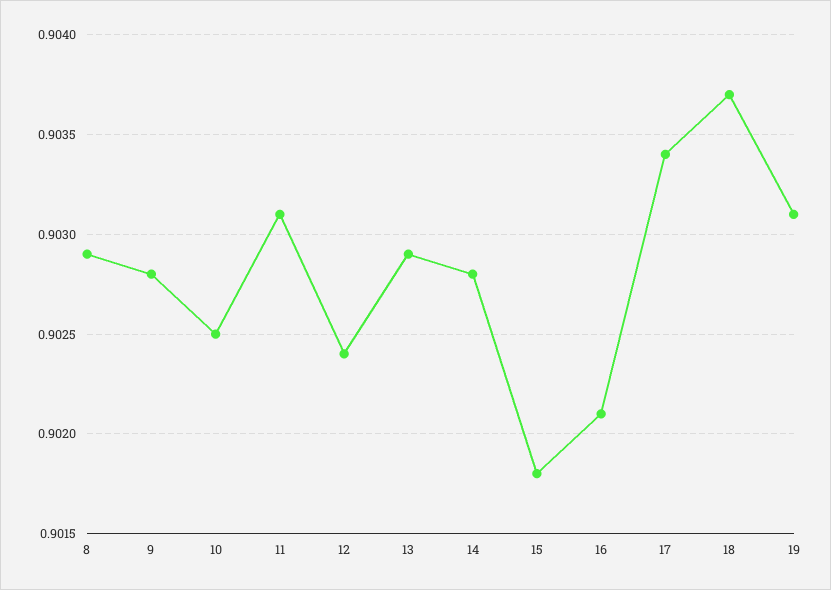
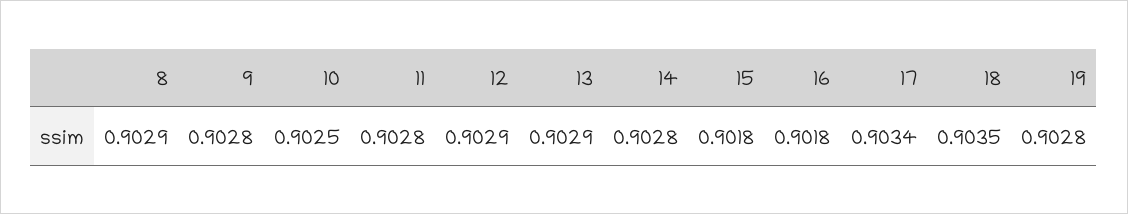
11: 0.9031 -> 0.9028
12: 0.9024 -> 0.9029
16: 0.9021 -> 0.9018
18: 0.9037 -> 0.9035
19: 0.9031 -> 0.9028

